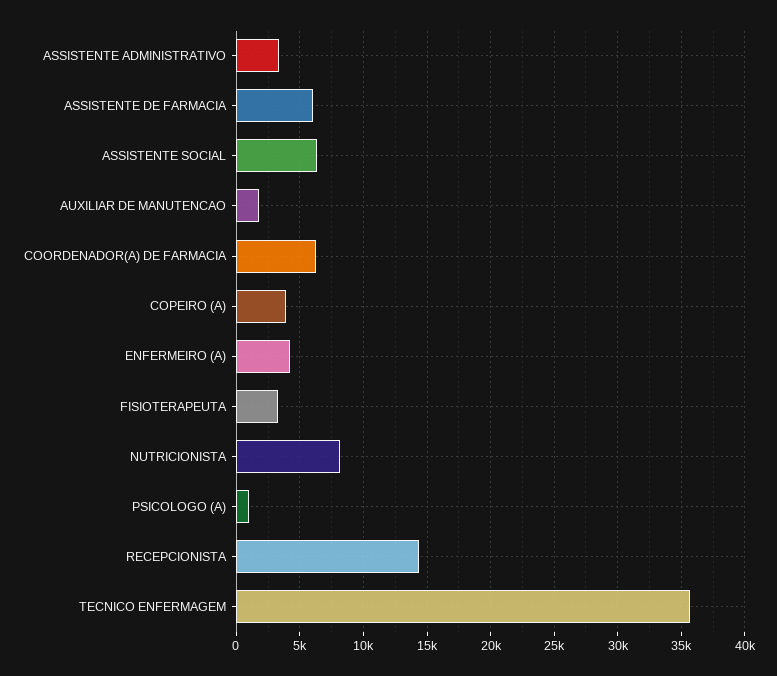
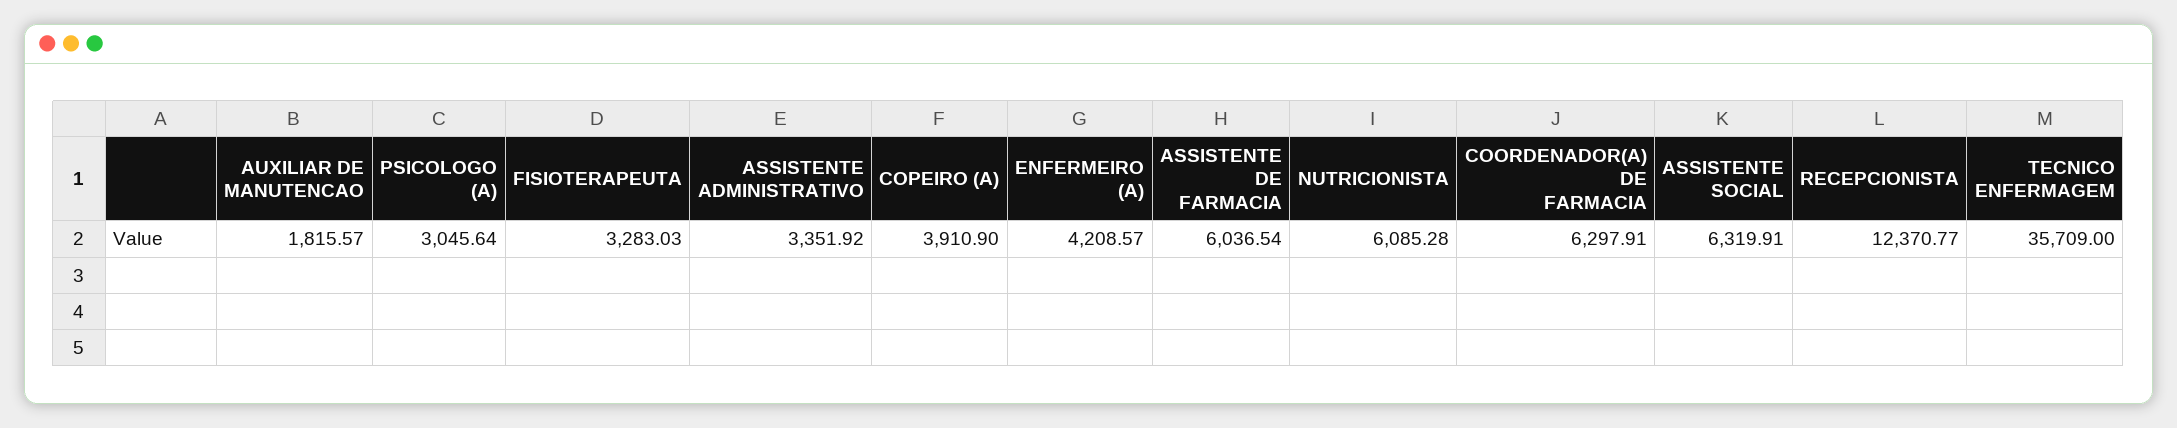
NUTRICIONISTA: 8000 -> 6085.28
PSICOLOGO (A): 1000 -> 3045.64
RECEPCIONISTA: 14500 -> 12370.77

